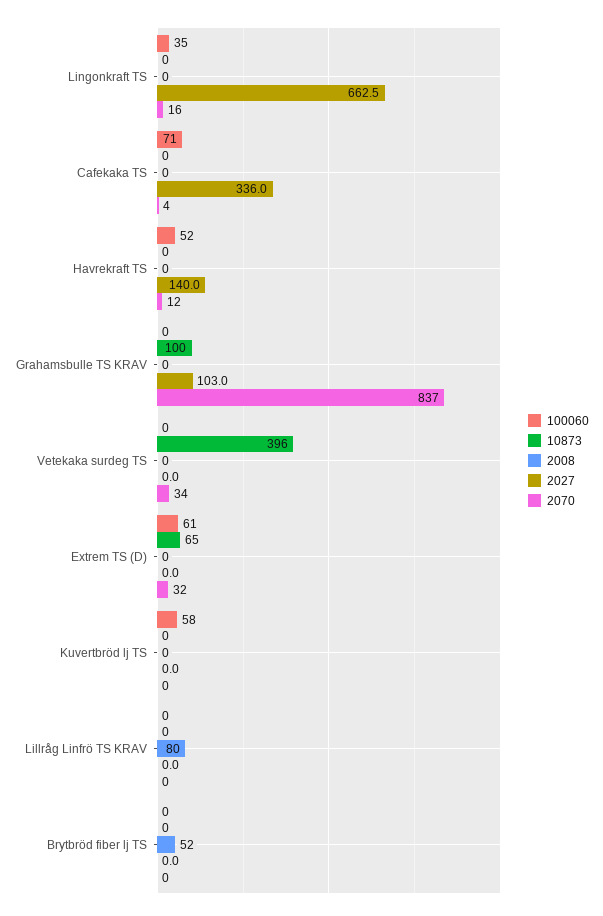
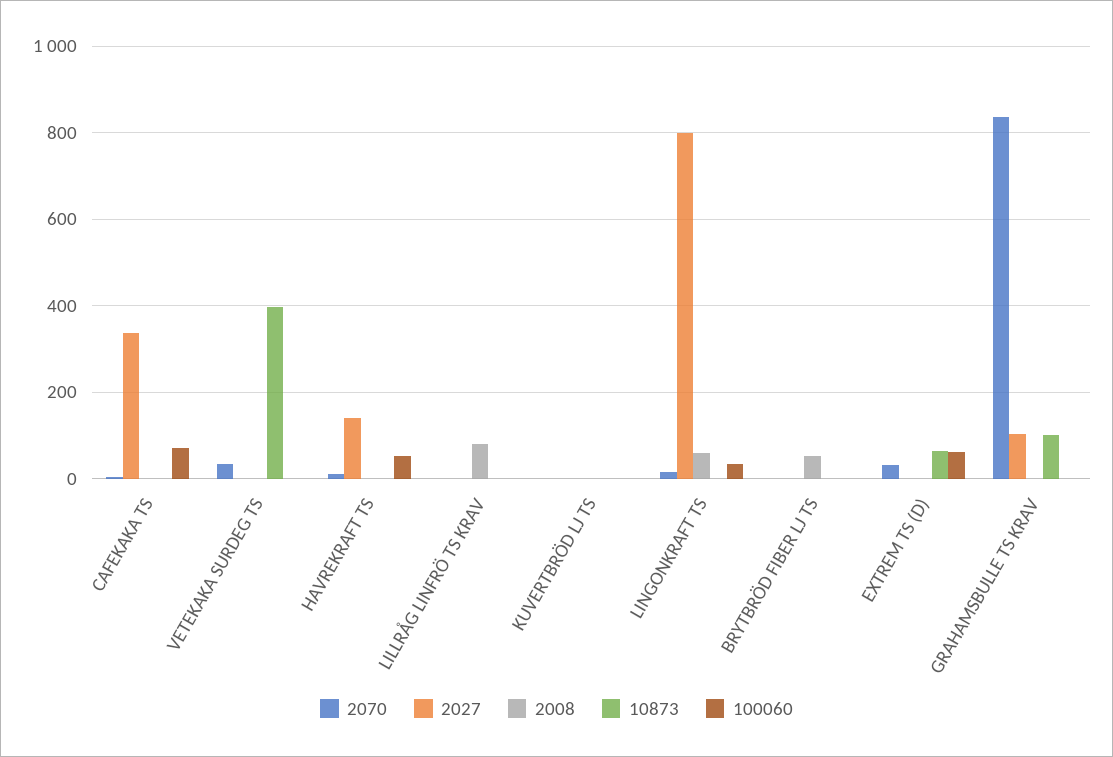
2008, Lingonkraft TS: 0 -> 60
2027, Lingonkraft TS: 662.5 -> 800
100060, Kuvertbröd lj TS: 58 -> 0

